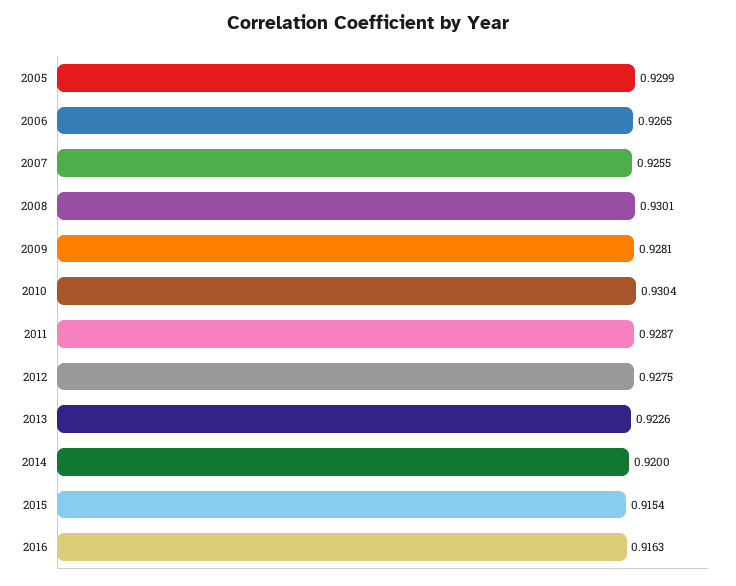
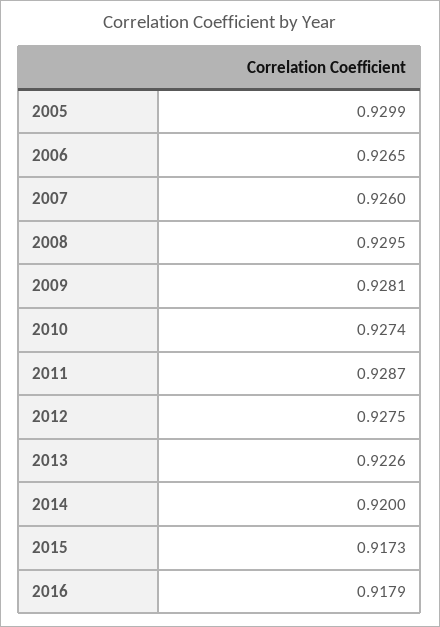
2007: 0.9255 -> 0.926
2008: 0.9301 -> 0.9295
2010: 0.9304 -> 0.9274
2015: 0.9154 -> 0.9173
2016: 0.9163 -> 0.9179

